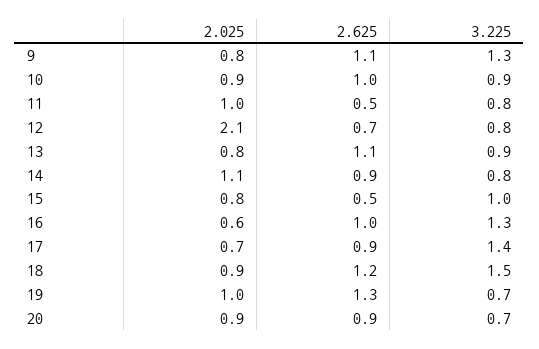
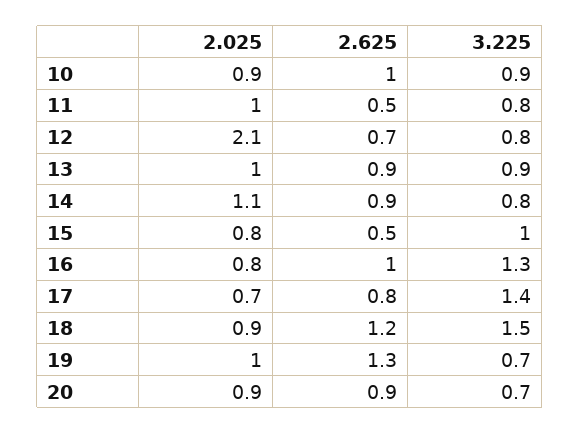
2.025, 9: 0.8 -> none
2.625, 9: 1.1 -> none
3.225, 9: 1.3 -> none
2.025, 13: 0.8 -> 1
2.625, 13: 1.1 -> 0.9
2.025, 16: 0.6 -> 0.8
2.625, 17: 0.9 -> 0.8

